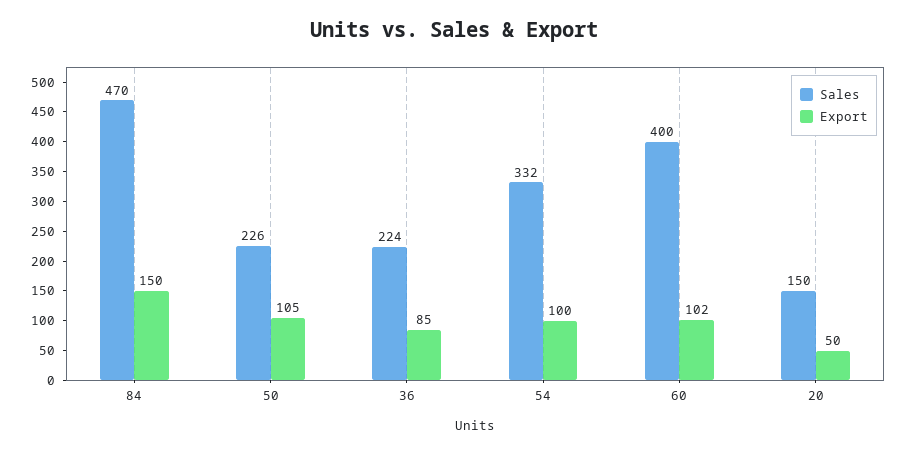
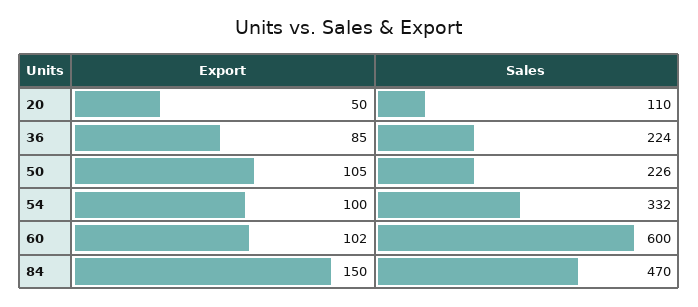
Sales, 60: 400 -> 600
Sales, 20: 150 -> 110

